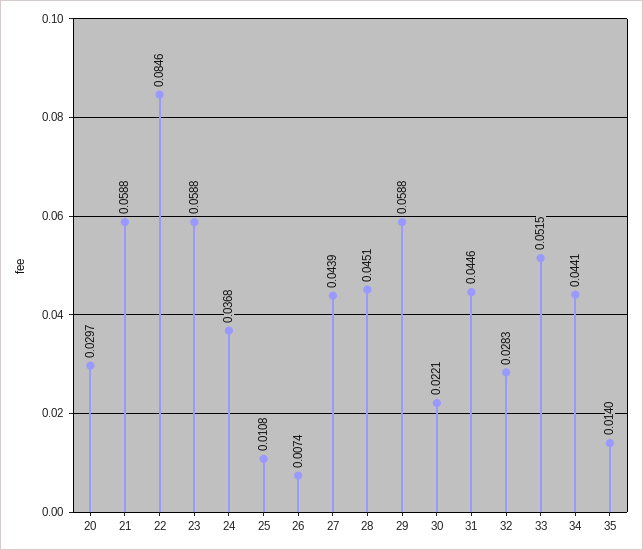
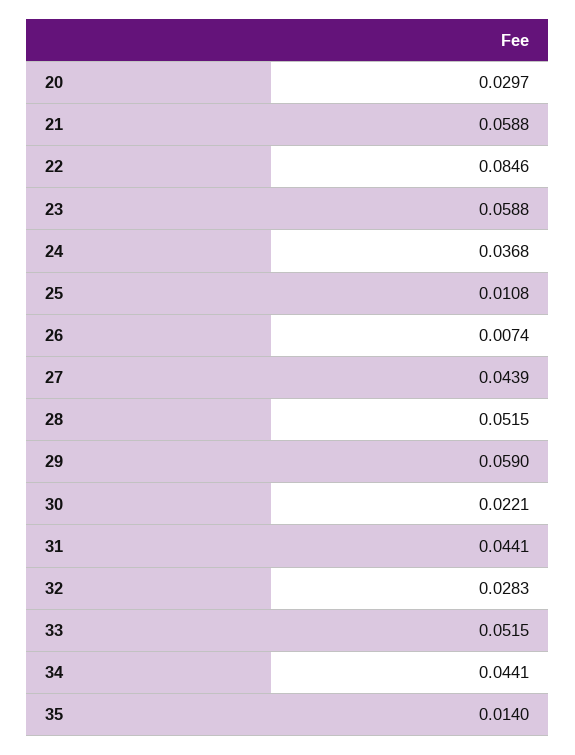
28: 0.0451 -> 0.0515
29: 0.0588 -> 0.059
31: 0.0446 -> 0.0441

